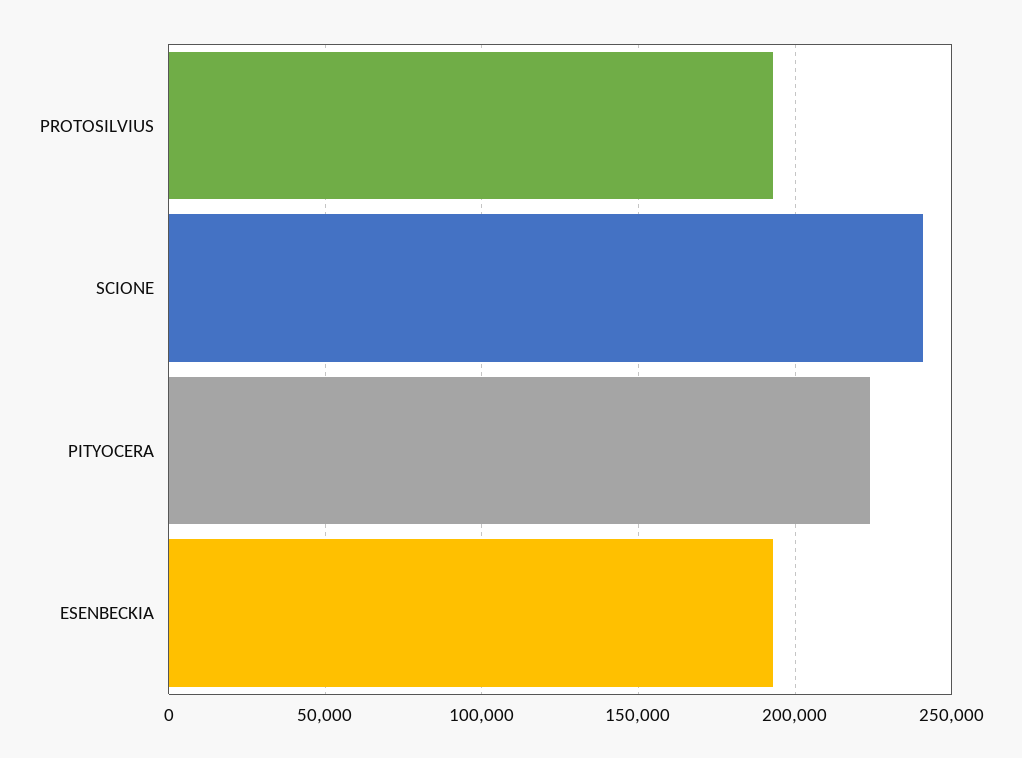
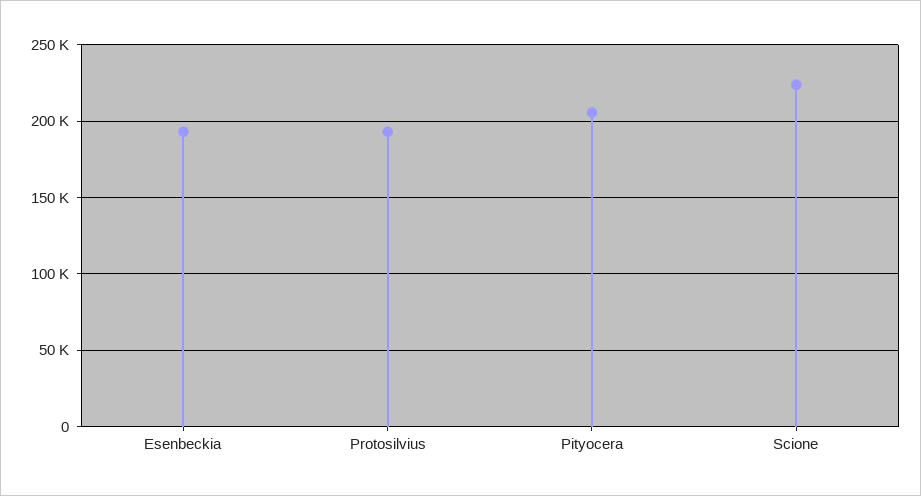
SCIONE: 240000 -> 225000
PITYOCERA: 225000 -> 205000

